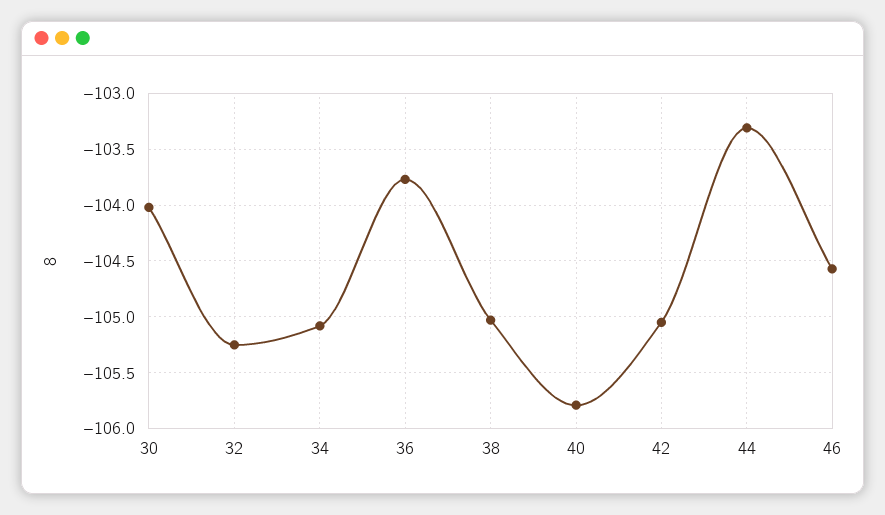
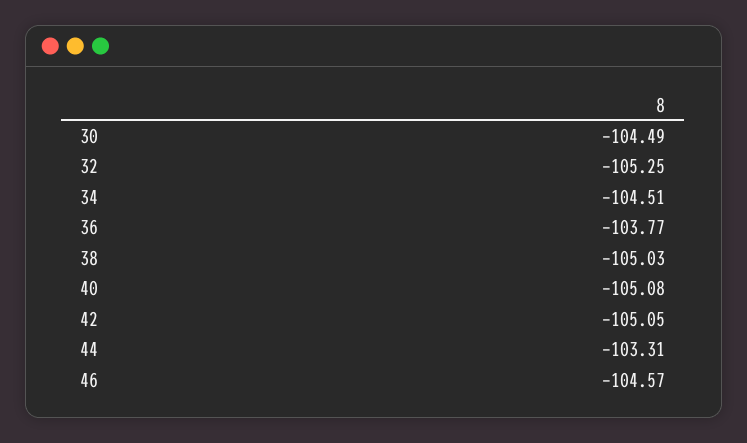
30: -104 -> -104.49
34: -105.1 -> -104.51
40: -105.8 -> -105.08

